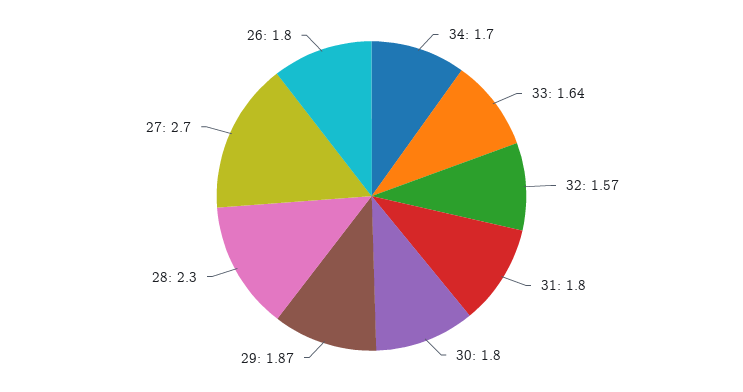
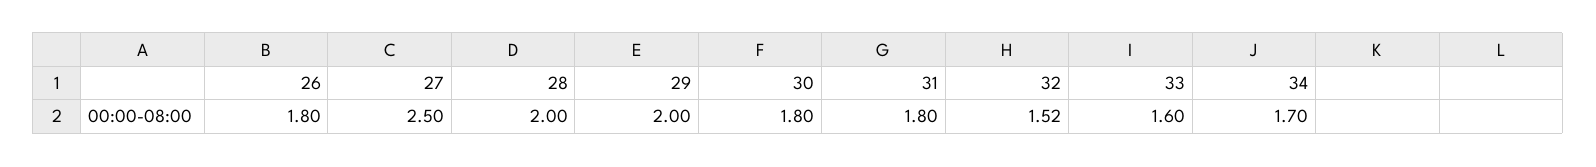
33: 1.64 -> 1.6
32: 1.57 -> 1.52
29: 1.87 -> 2
28: 2.3 -> 2
27: 2.7 -> 2.5

